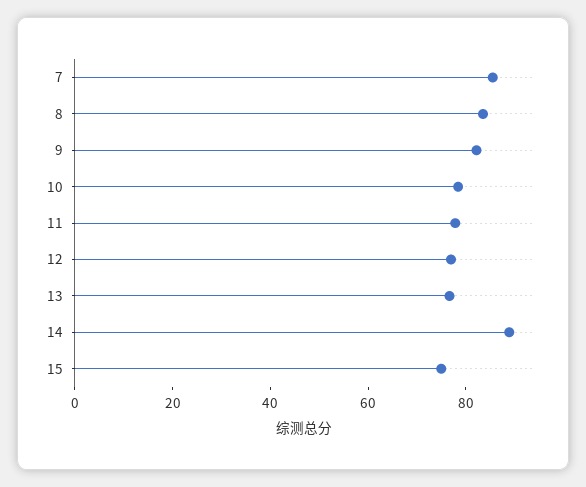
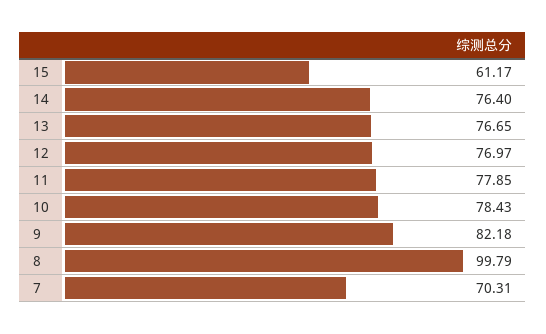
7: 85 -> 70.31
8: 85 -> 99.79
14: 90 -> 76.4
15: 75 -> 61.17

